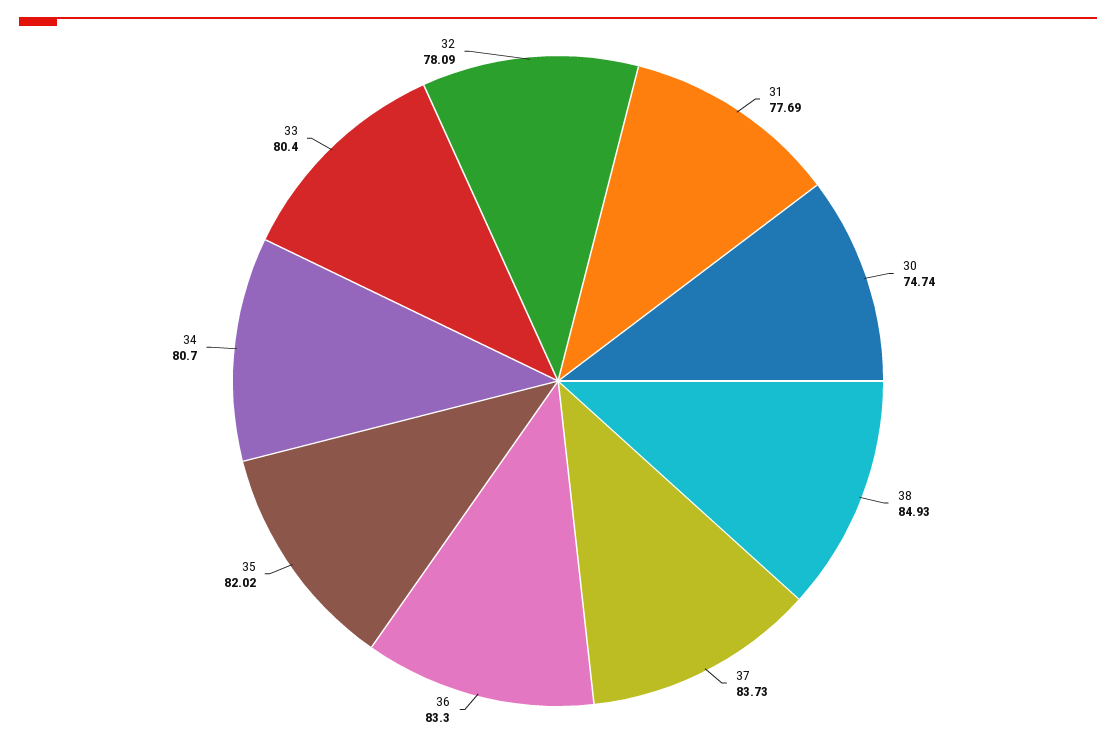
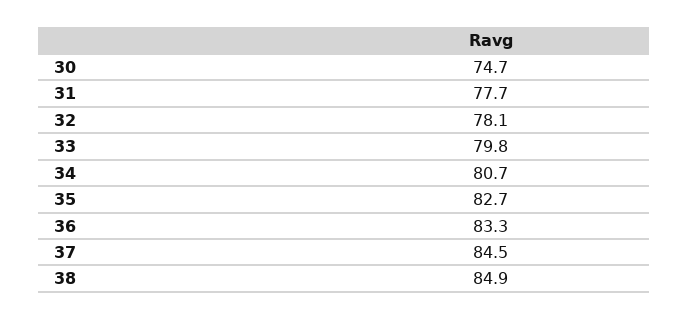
37: 83.73 -> 84.5
35: 82.02 -> 82.7
33: 80.4 -> 79.8

